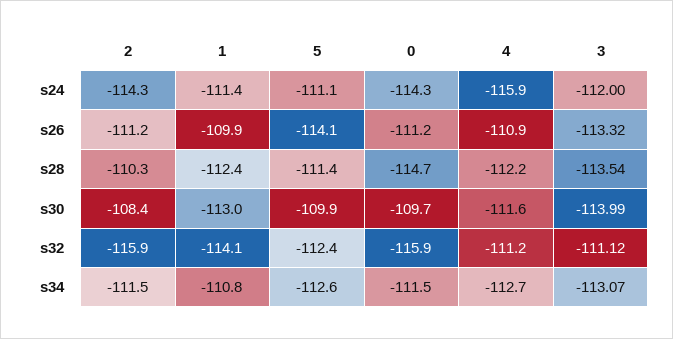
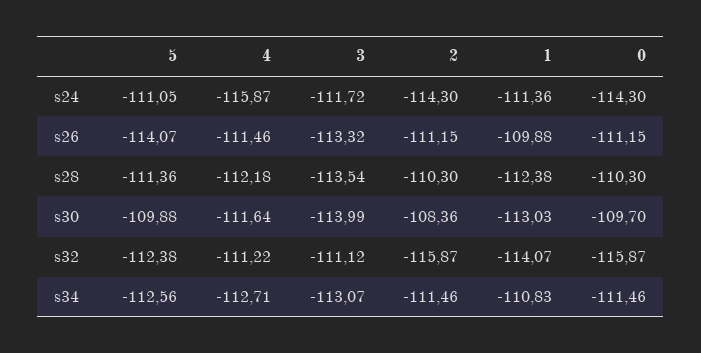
3, s24: -112 -> -111.72
4, s26: -110.9 -> -111.46
0, s28: -114.7 -> -110.3

